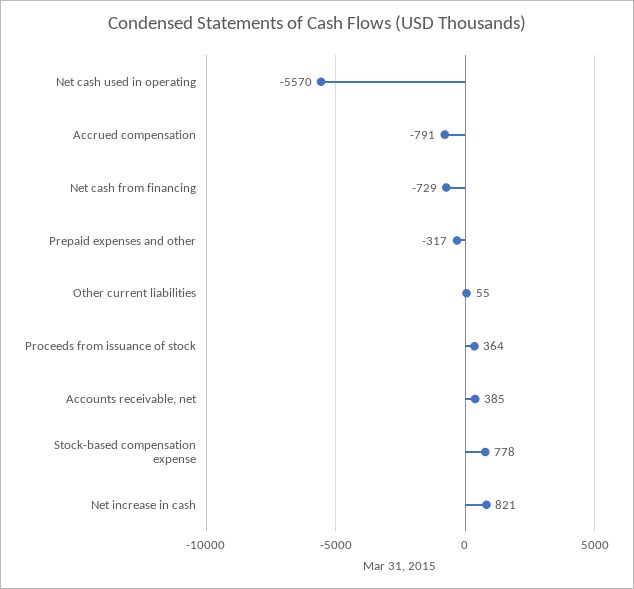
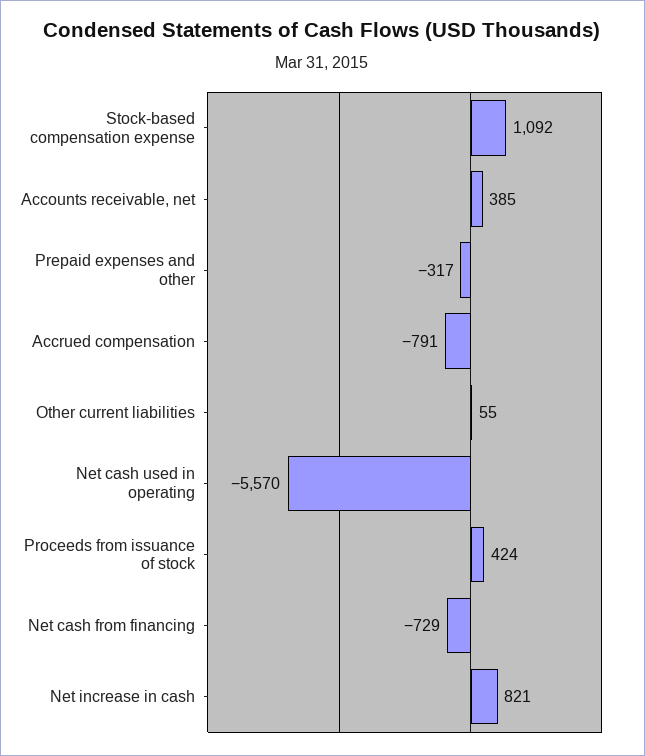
Proceeds from issuance of stock: 364 -> 424
Stock-based compensation expense: 778 -> 1092

